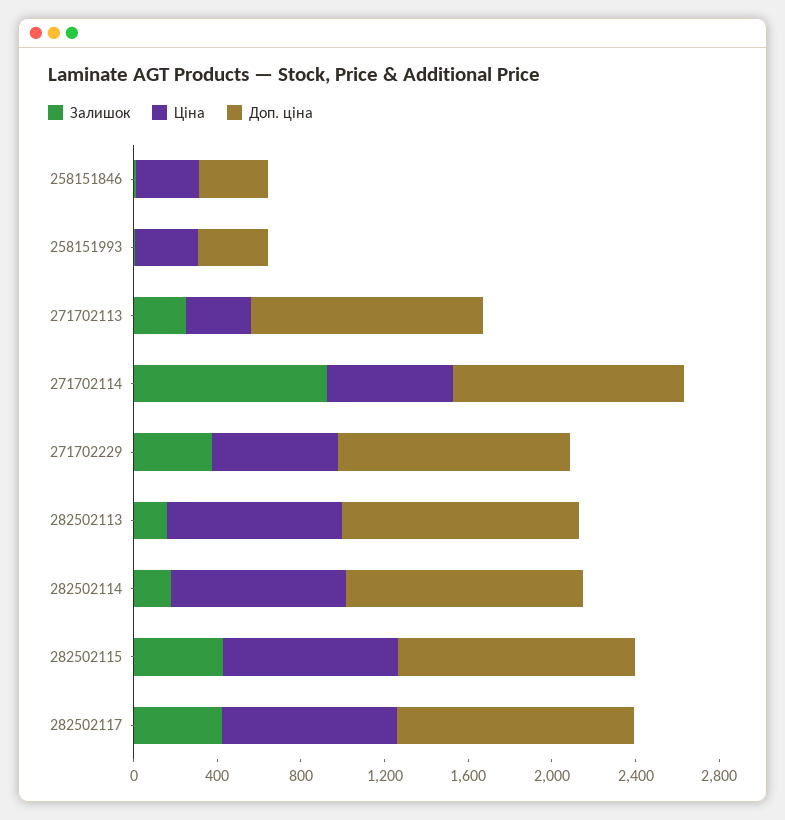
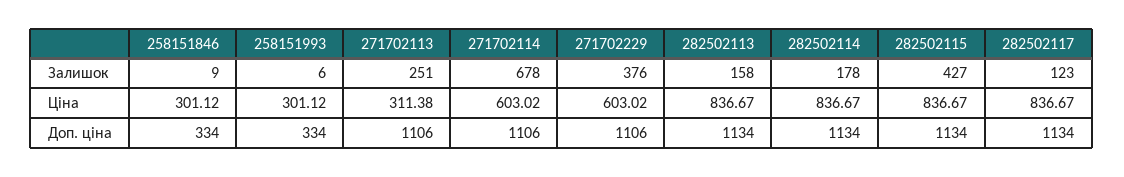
Залишок, 271702114: 900 -> 678
Залишок, 282502117: 400 -> 123

